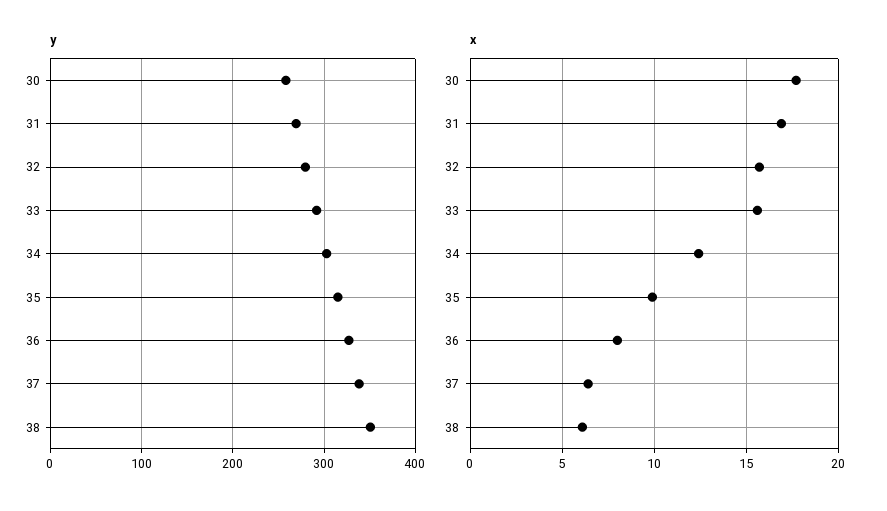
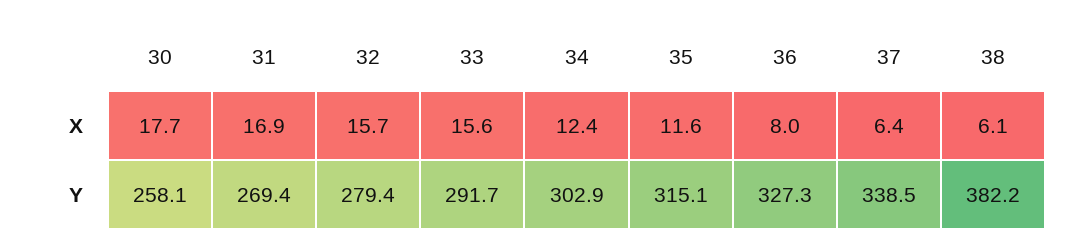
y, 38: 350 -> 382.2
x, 35: 10 -> 11.6

